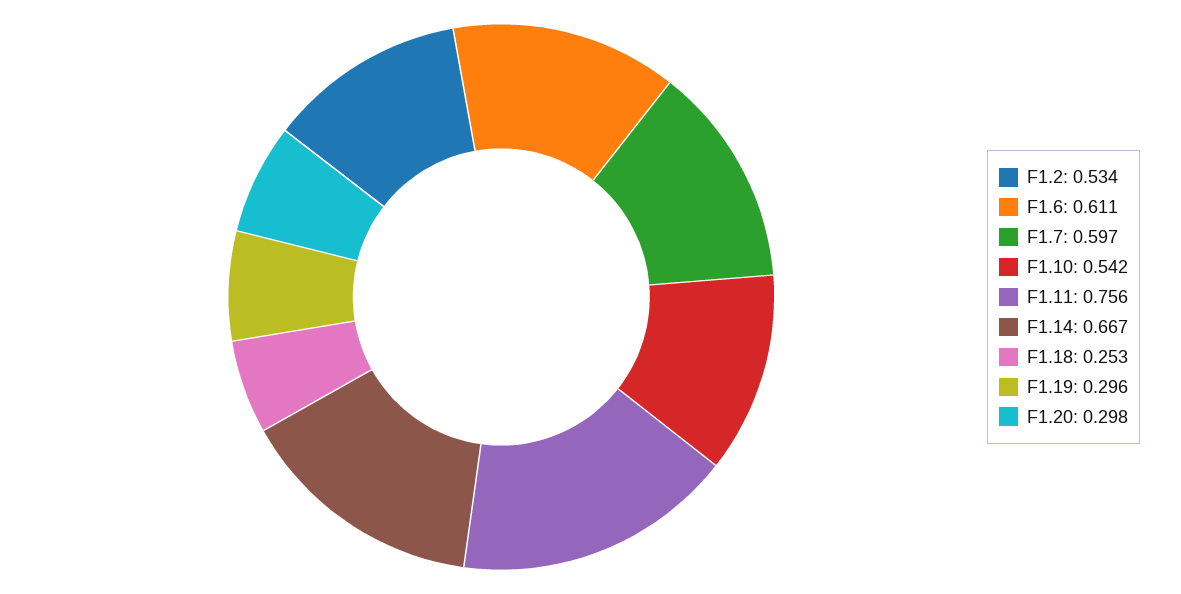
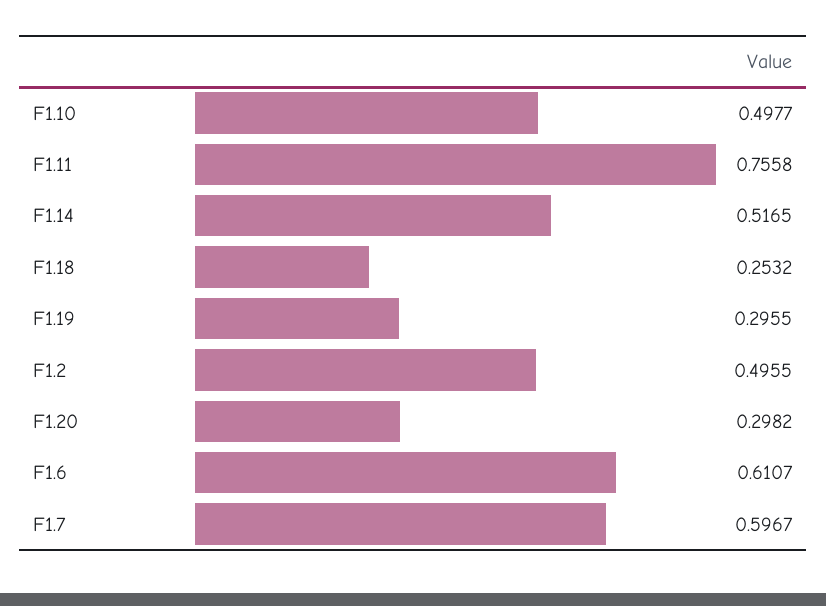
F1.2: 0.534 -> 0.4955
F1.10: 0.542 -> 0.4977
F1.14: 0.667 -> 0.5165

